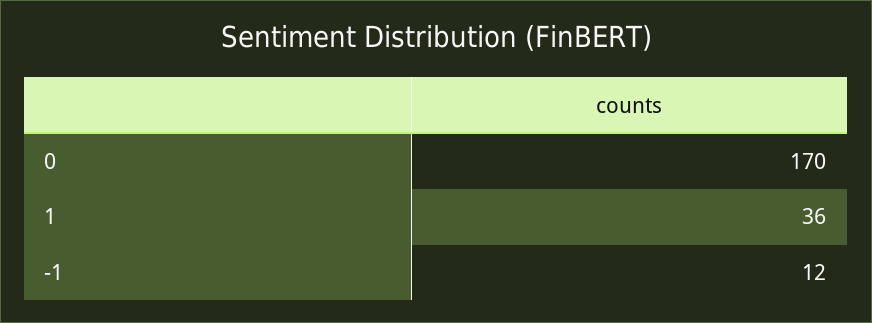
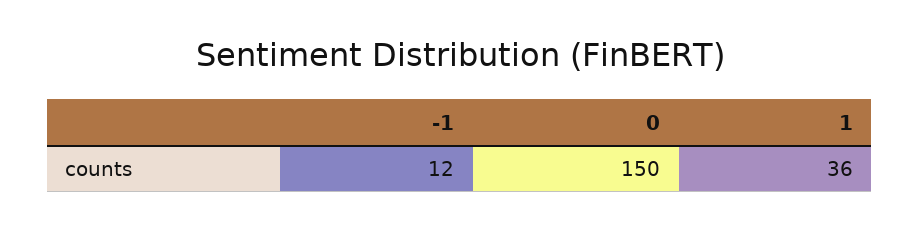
0: 170 -> 150

